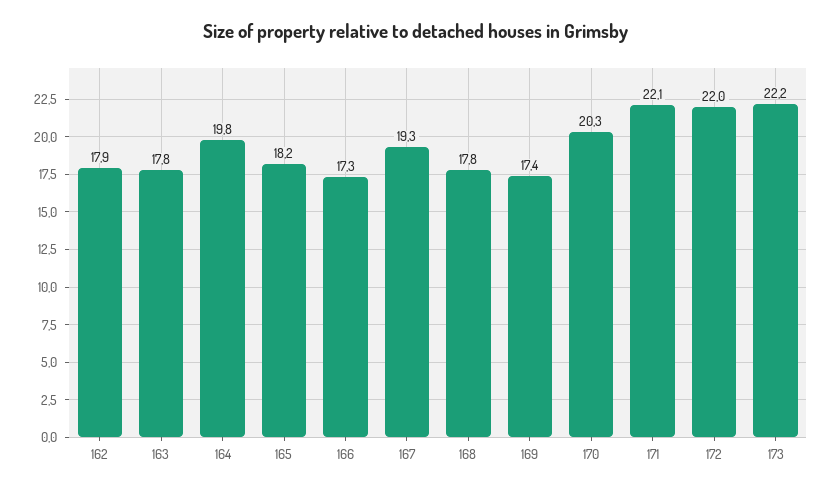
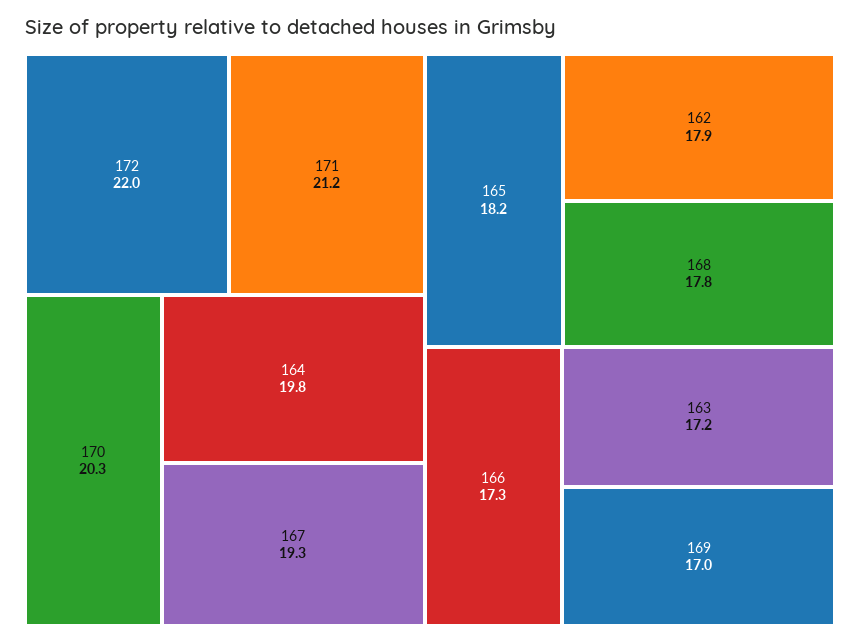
163: 17.8 -> 17.2
169: 17.4 -> 17
171: 22.1 -> 21.2
173: 22.2 -> none

